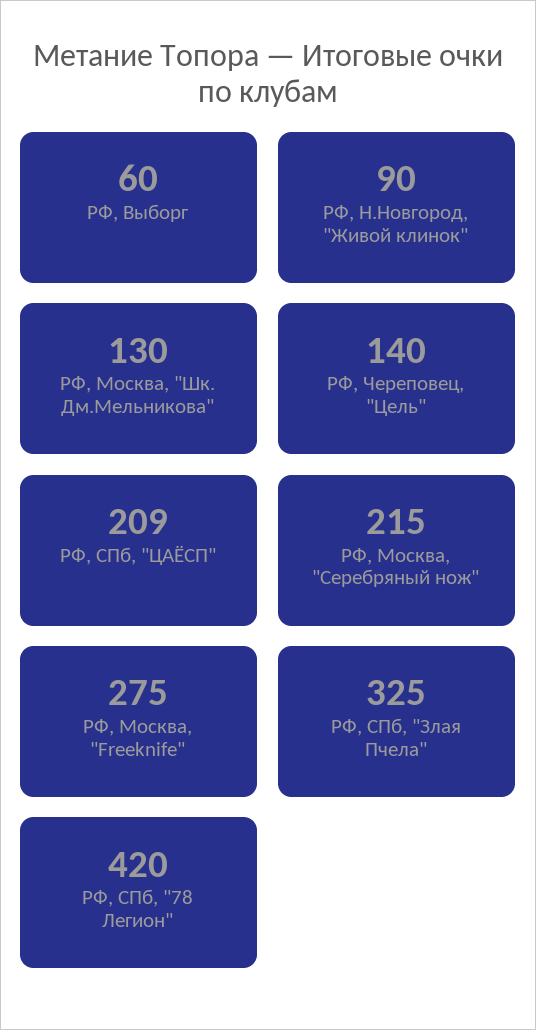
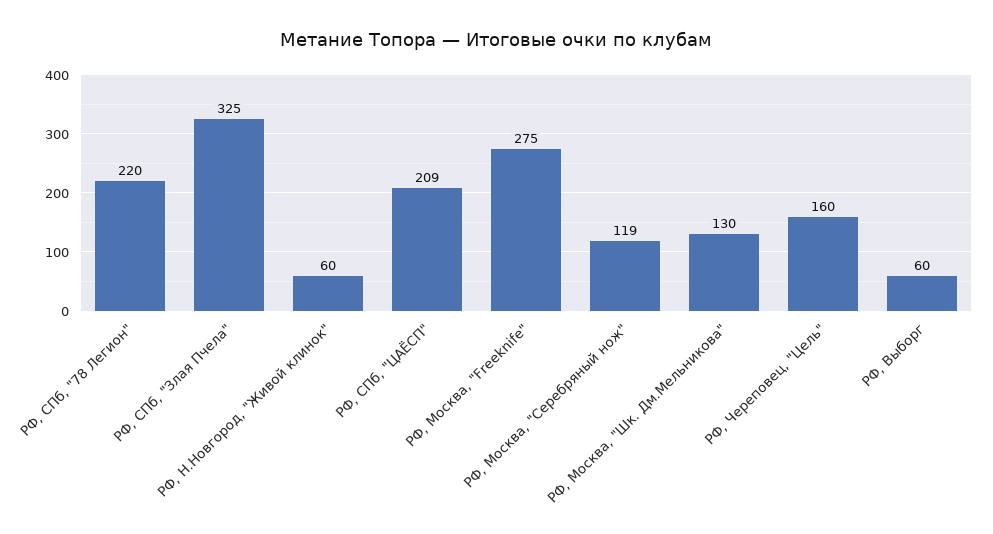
РФ, Н.Новгород, "Живой клинок": 90 -> 60
РФ, Череповец, "Цель": 140 -> 160
РФ, Москва, "Серебряный нож": 215 -> 119
РФ, СПб, "78 Легион": 420 -> 220

